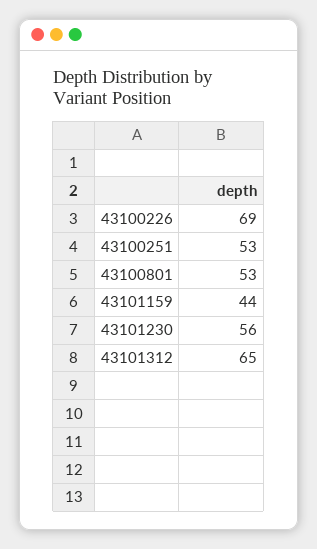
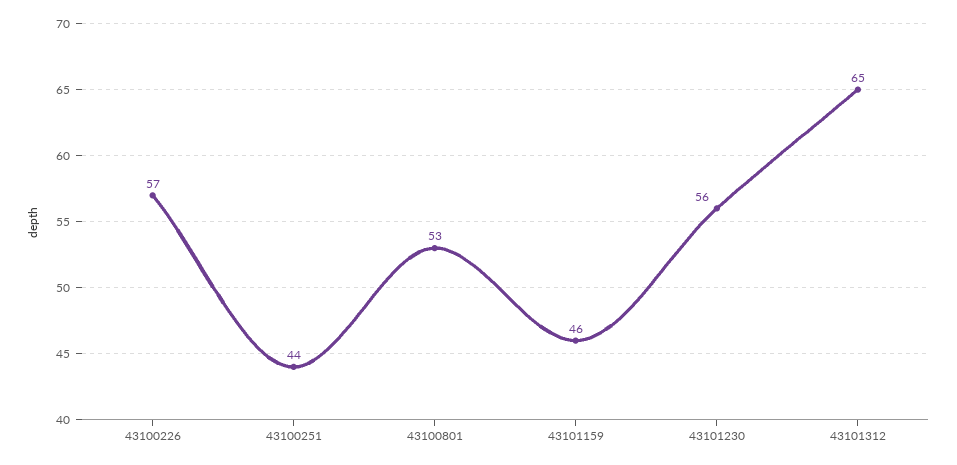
43100226: 69 -> 57
43100251: 53 -> 44
43101159: 44 -> 46

